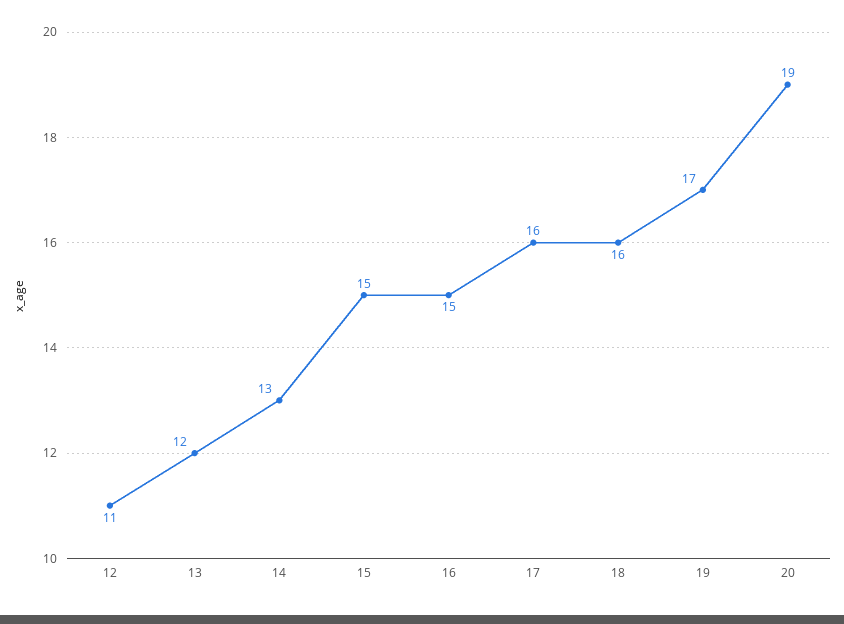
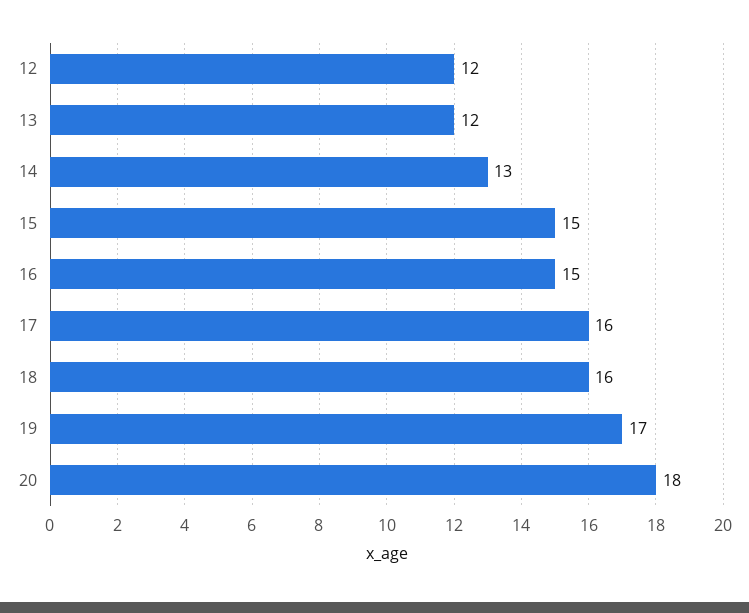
12: 11 -> 12
20: 19 -> 18

